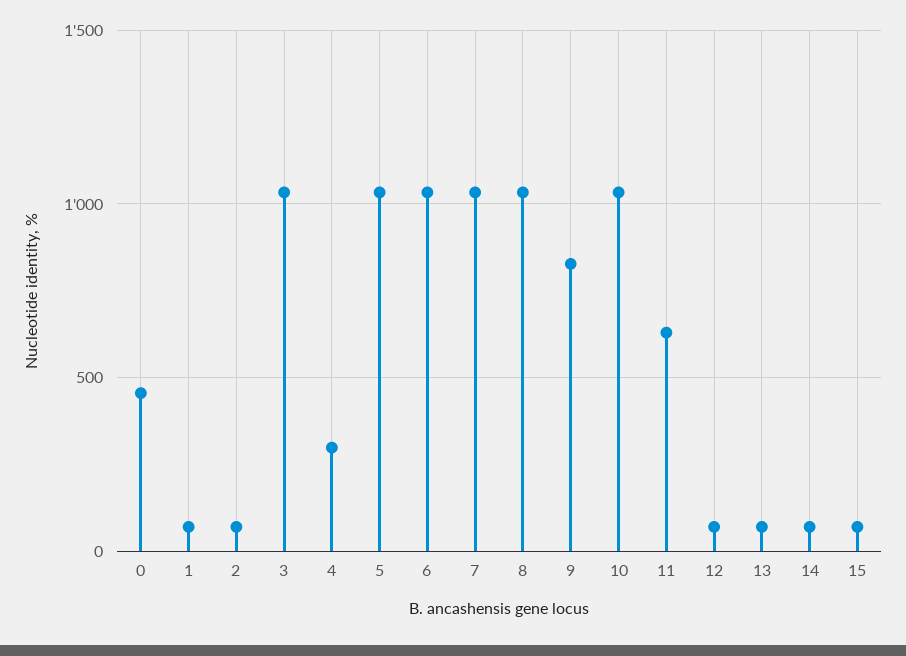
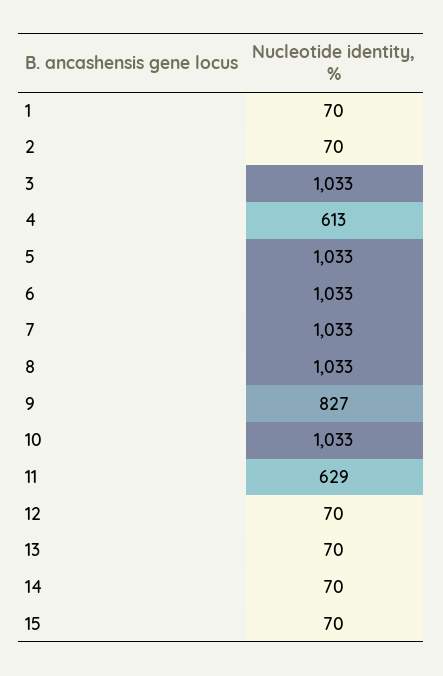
0: 450 -> none
4: 300 -> 613

